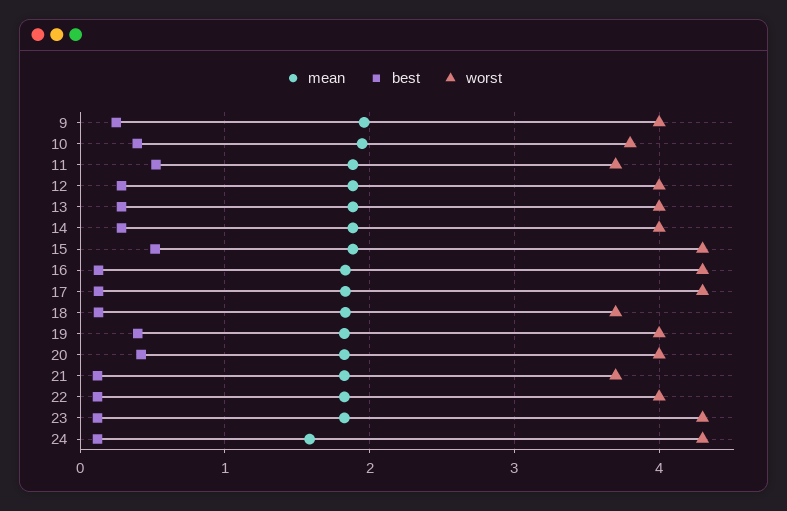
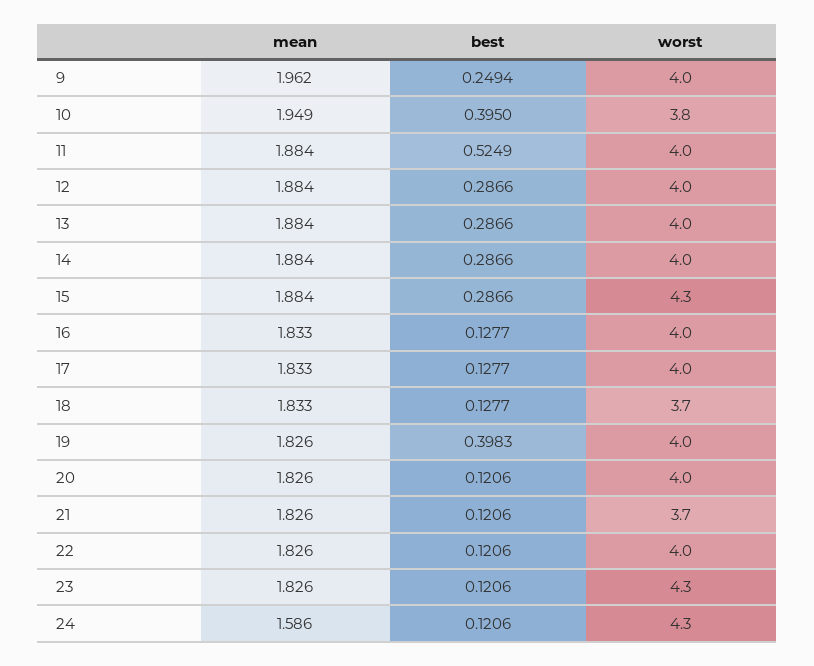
worst, 11: 3.7 -> 4
best, 15: 0.5 -> 0.2866
worst, 16: 4.3 -> 4
worst, 17: 4.3 -> 4
best, 20: 0.4 -> 0.1206

